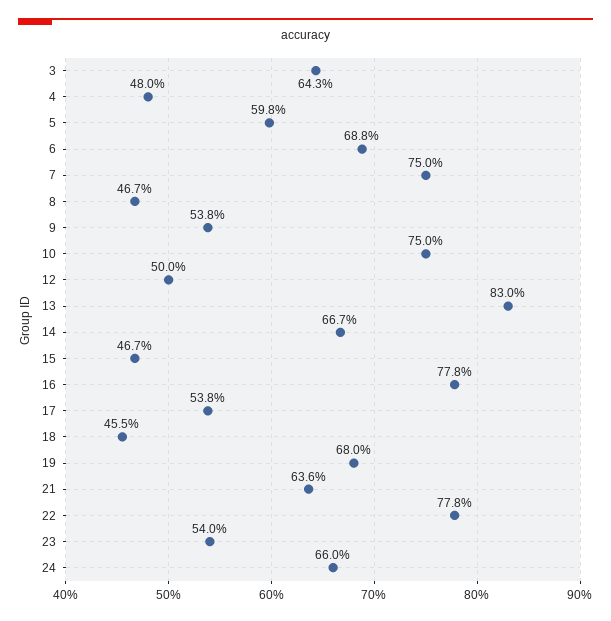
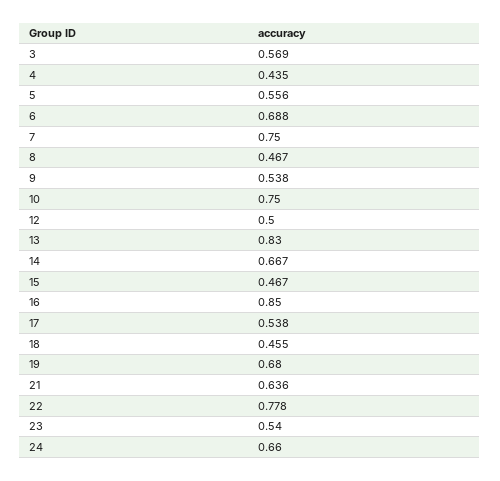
3: 0.643 -> 0.569
4: 0.48 -> 0.435
5: 0.598 -> 0.556
16: 0.778 -> 0.85

